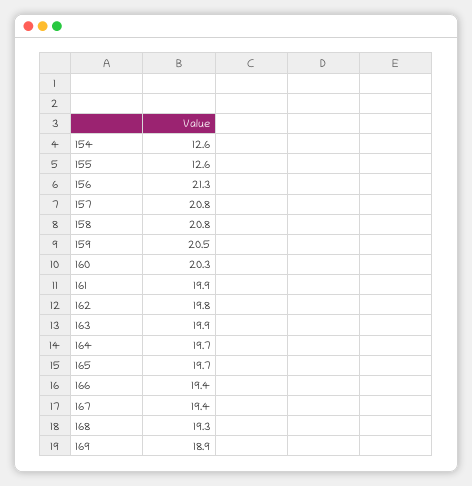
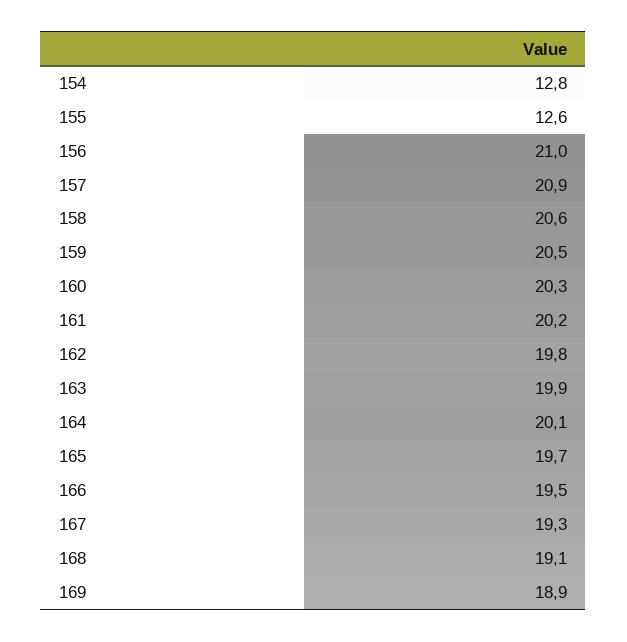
154: 12.6 -> 12.8
156: 21.3 -> 21
157: 20.8 -> 20.9
158: 20.8 -> 20.6
161: 19.9 -> 20.2
164: 19.7 -> 20.1
166: 19.4 -> 19.5
167: 19.4 -> 19.3
168: 19.3 -> 19.1

